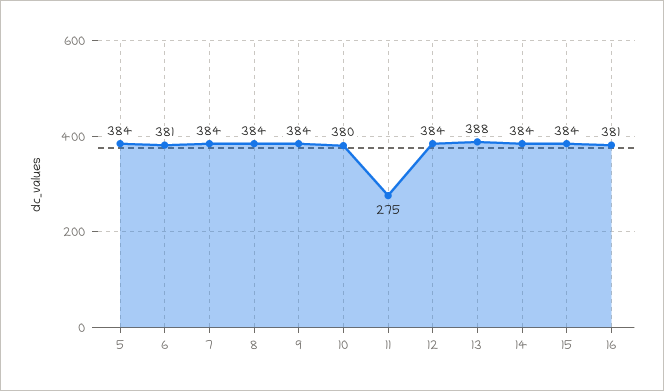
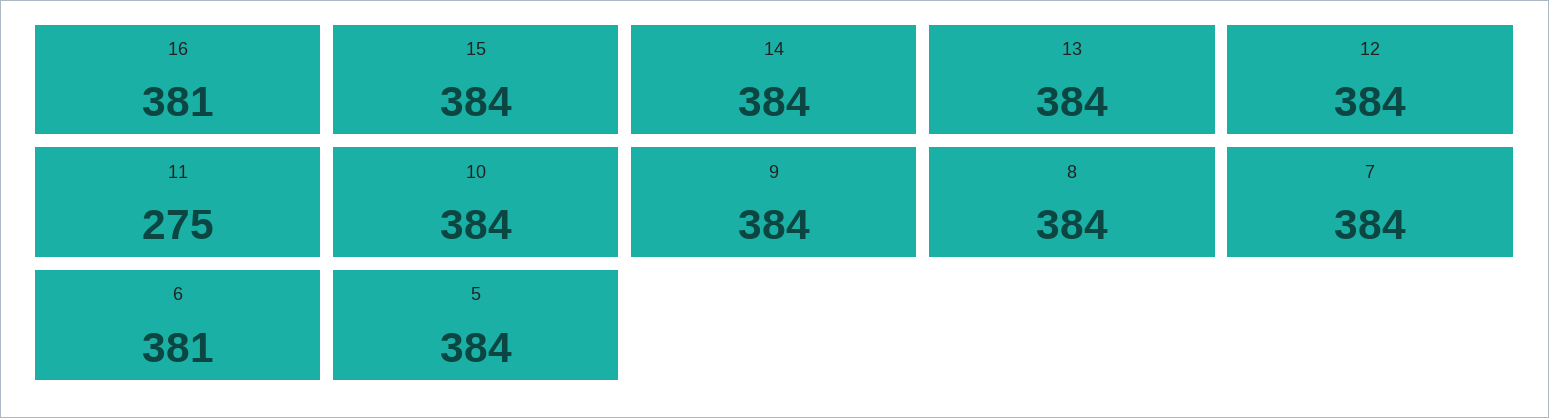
10: 380 -> 384
13: 388 -> 384

